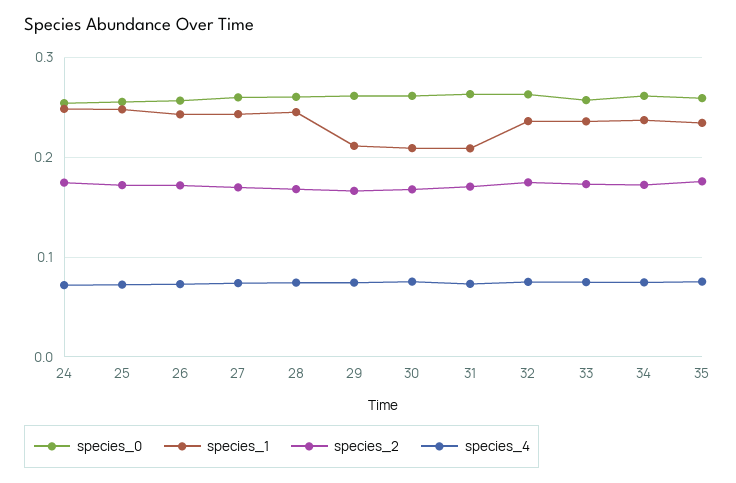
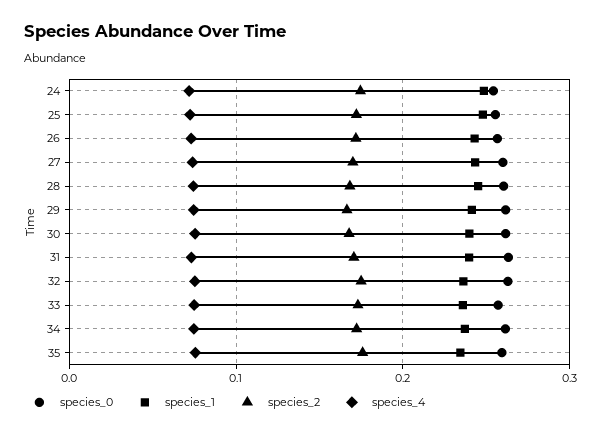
species_1, 29: 0.21 -> 0.24
species_1, 30: 0.21 -> 0.24
species_1, 31: 0.21 -> 0.24

